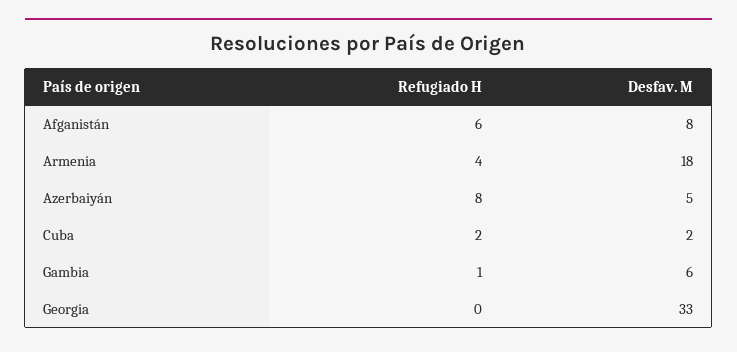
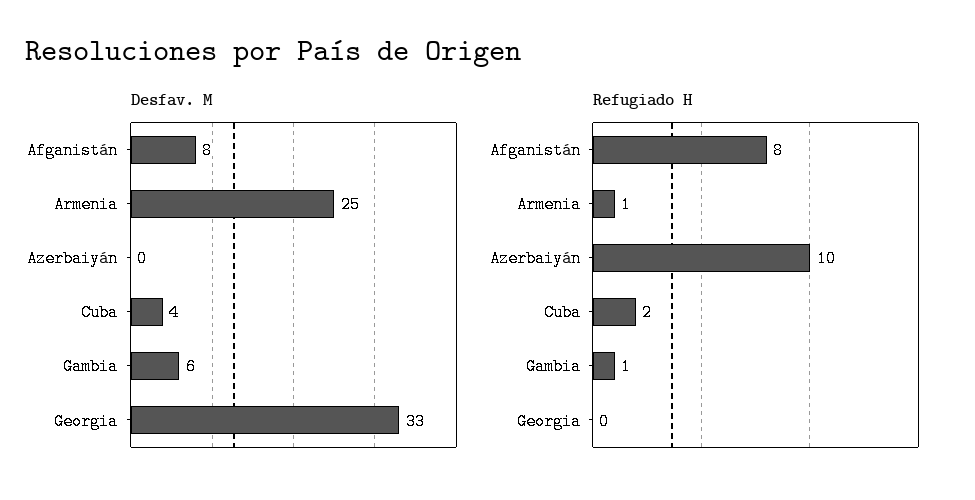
Refugiado H, Afganistán: 6 -> 8
Refugiado H, Armenia: 4 -> 1
Desfav. M, Armenia: 18 -> 25
Refugiado H, Azerbaiyán: 8 -> 10
Desfav. M, Azerbaiyán: 5 -> 0
Desfav. M, Cuba: 2 -> 4

